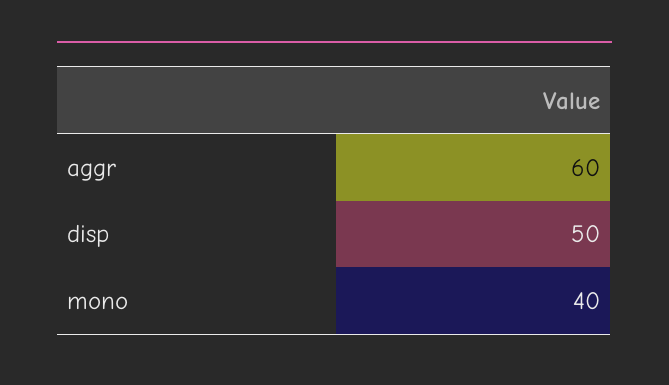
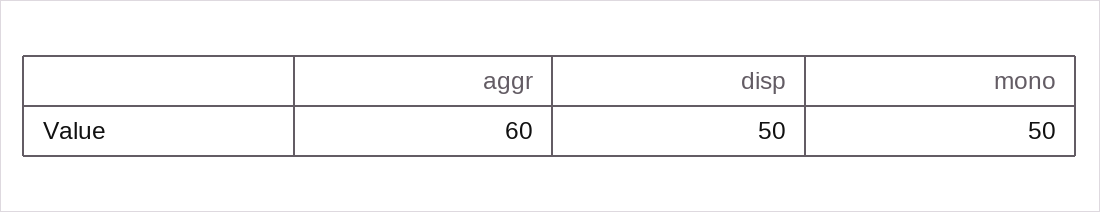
mono: 40 -> 50

